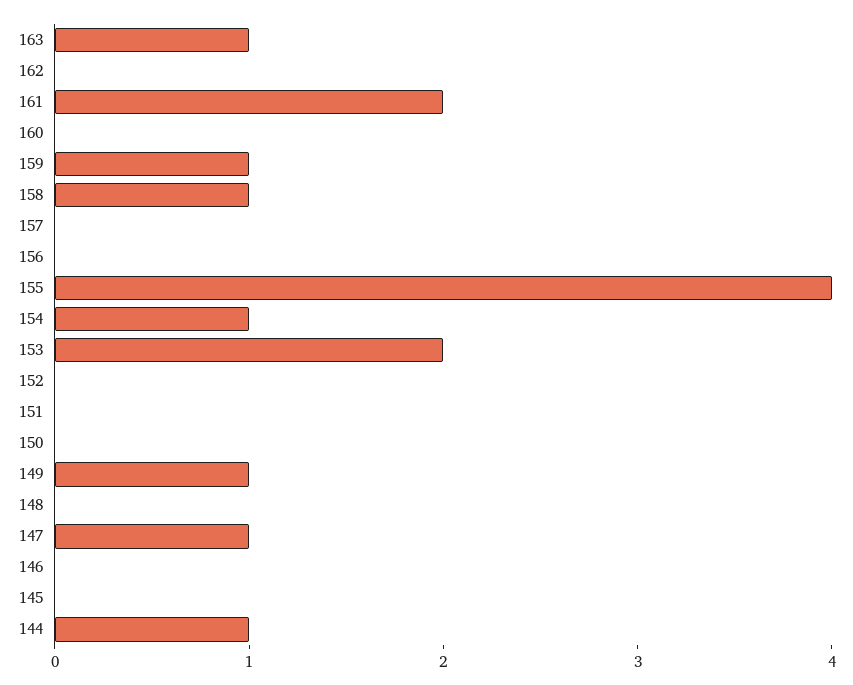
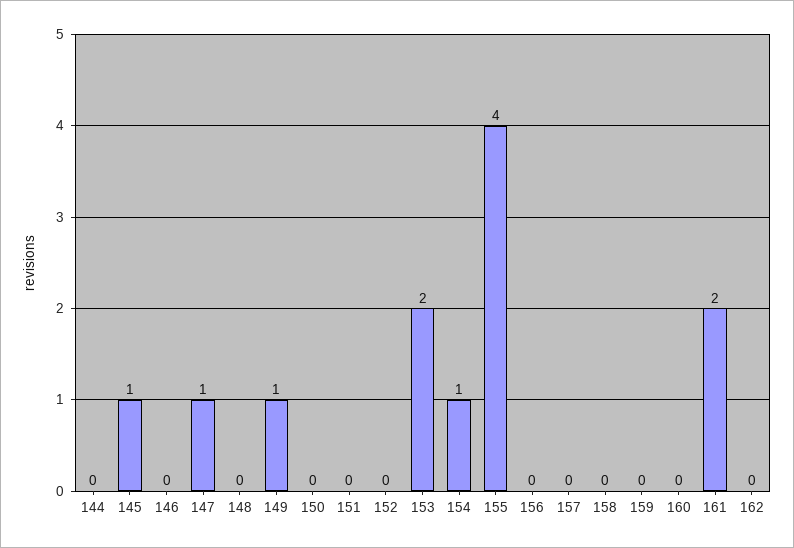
163: 1 -> none
159: 1 -> 0
158: 1 -> 0
145: 0 -> 1
144: 1 -> 0

